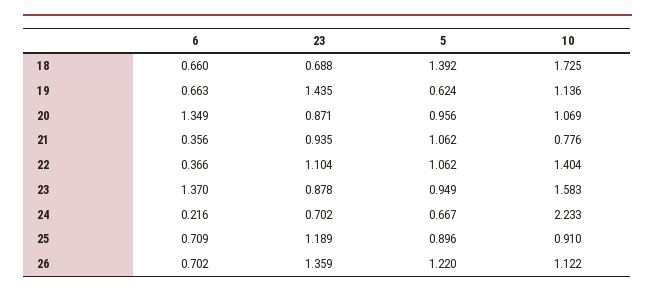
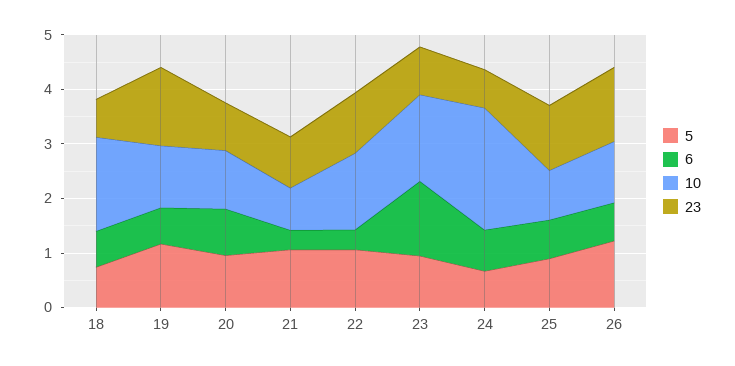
5, 18: 1.392 -> 0.8
5, 19: 0.624 -> 1.2
6, 20: 1.349 -> 0.8
6, 24: 0.216 -> 0.8

